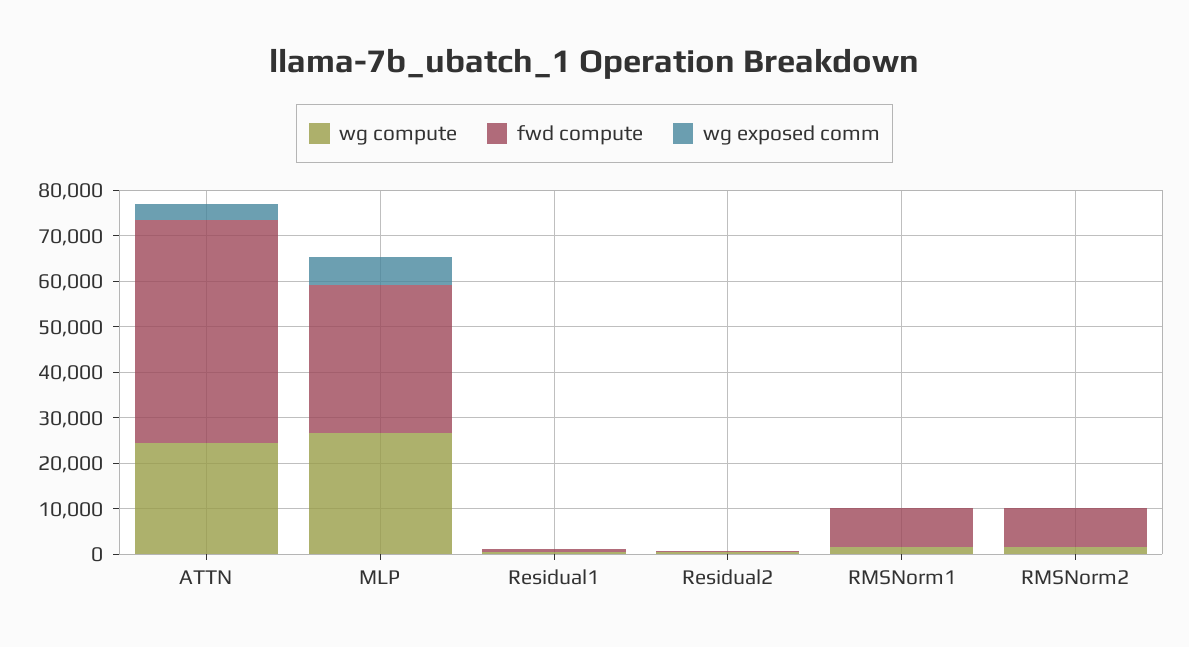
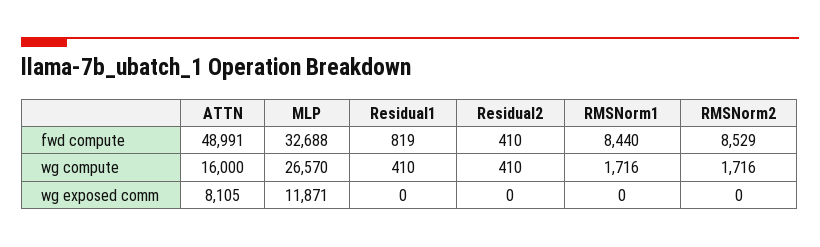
wg compute, ATTN: 24000 -> 16000
wg exposed comm, ATTN: 4000 -> 8105
wg exposed comm, MLP: 6000 -> 11871

